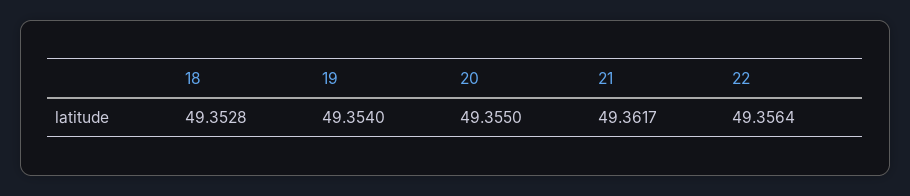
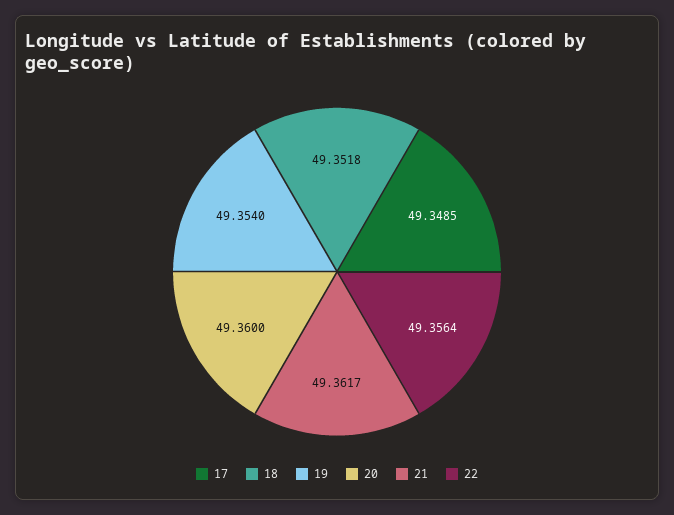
18: 49.3528 -> 49.3518
20: 49.355 -> 49.36
17: none -> 49.3485

